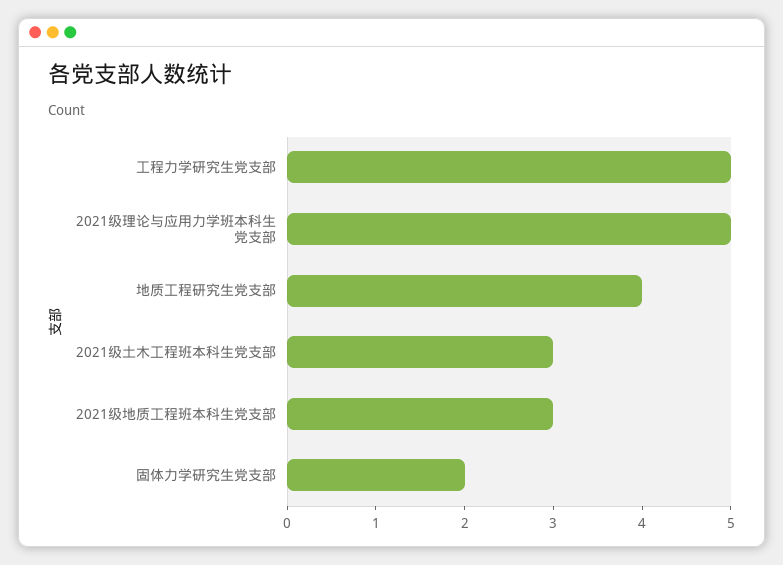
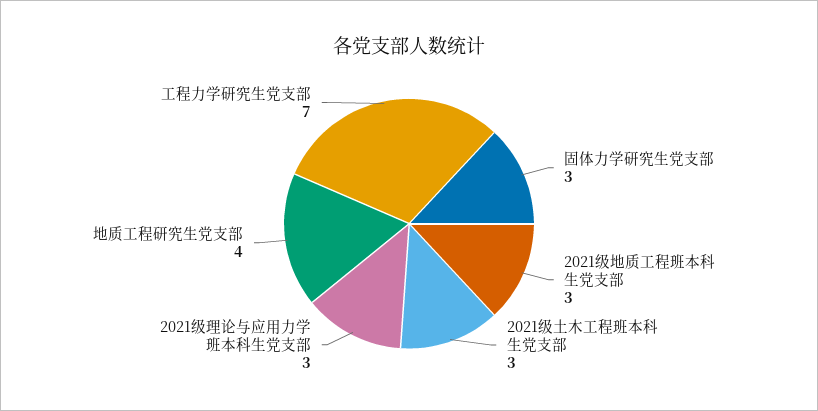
工程力学研究生党支部: 5 -> 7
2021级理论与应用力学班本科生党支部: 5 -> 3
固体力学研究生党支部: 2 -> 3

